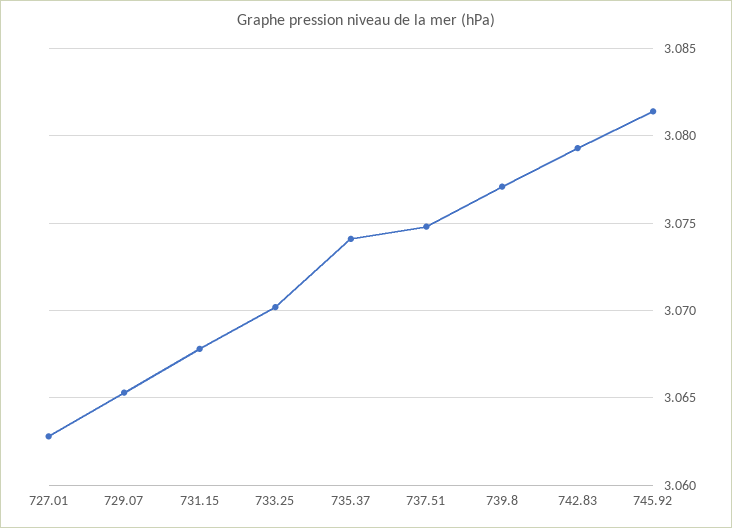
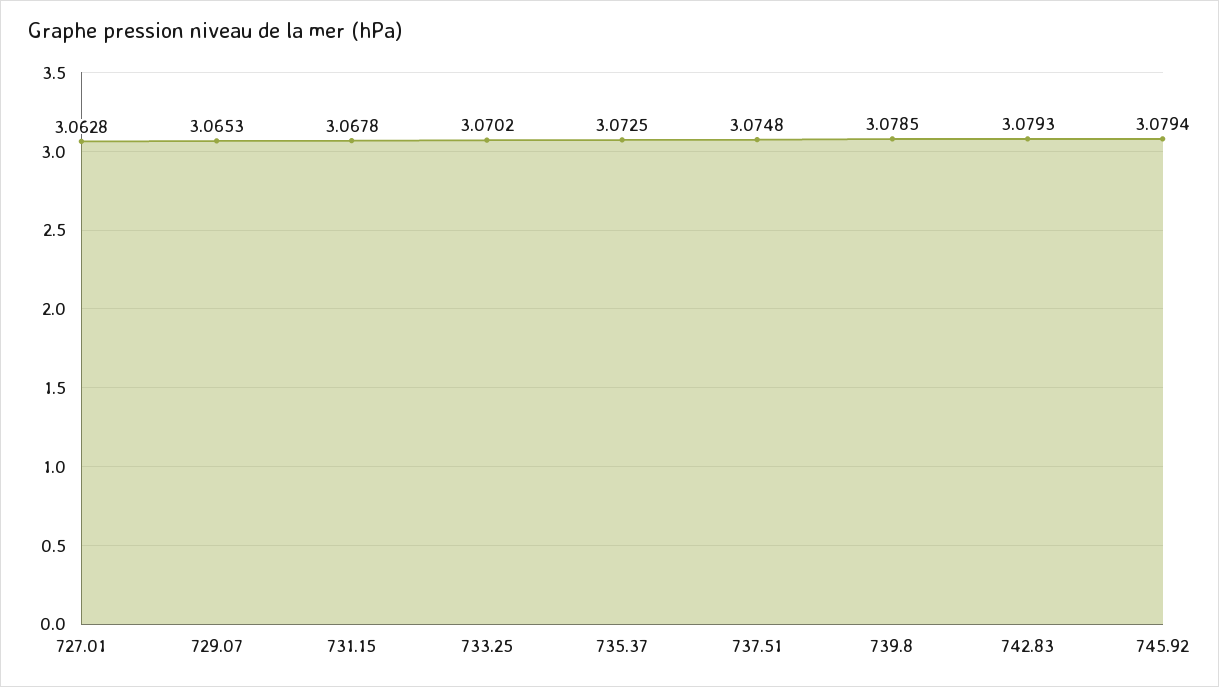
735.37: 3.074 -> 3.0725
739.8: 3.077 -> 3.0785
745.92: 3.0815 -> 3.0794

